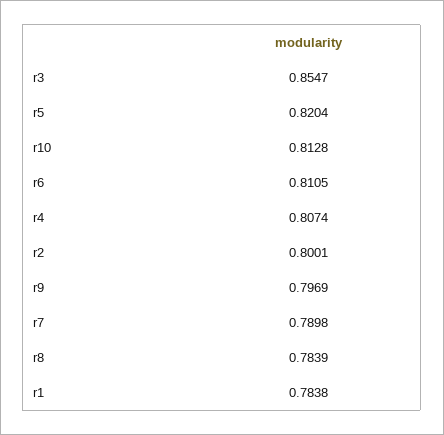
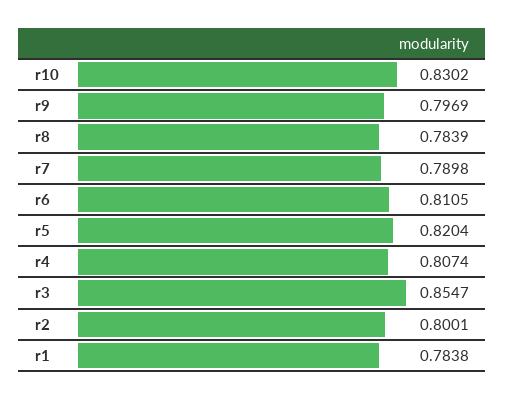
r10: 0.8128 -> 0.8302

